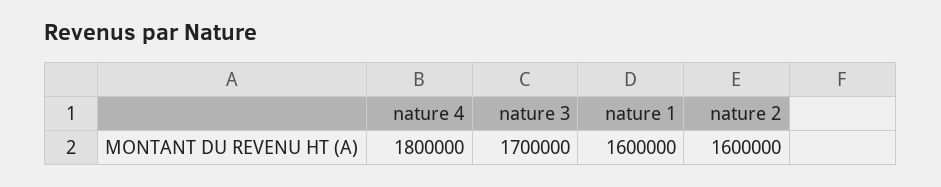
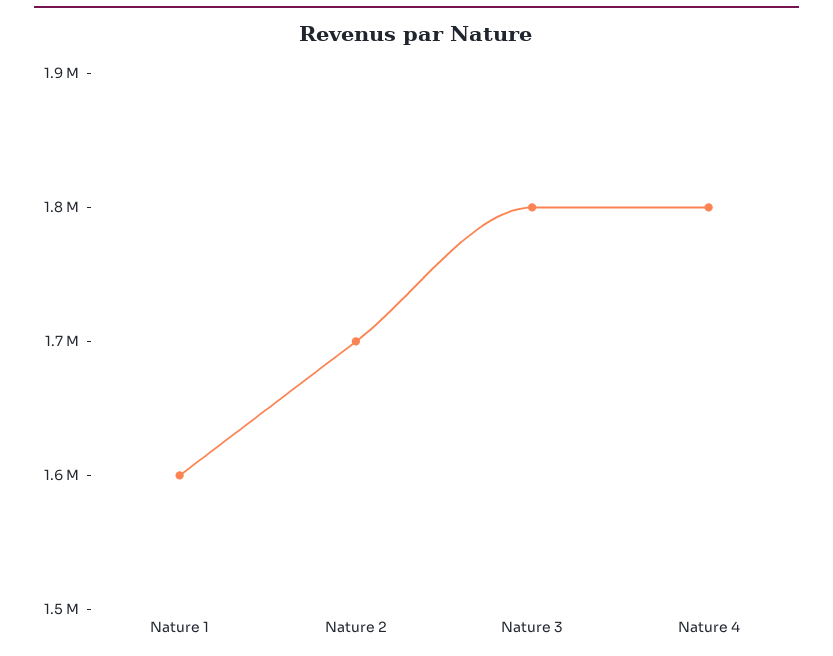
nature 3: 1700000 -> 1800000
nature 2: 1600000 -> 1700000

